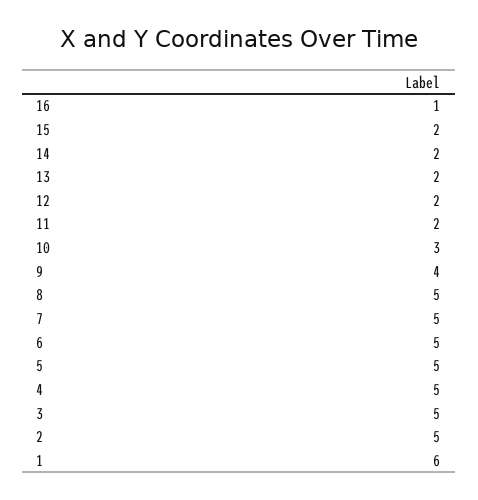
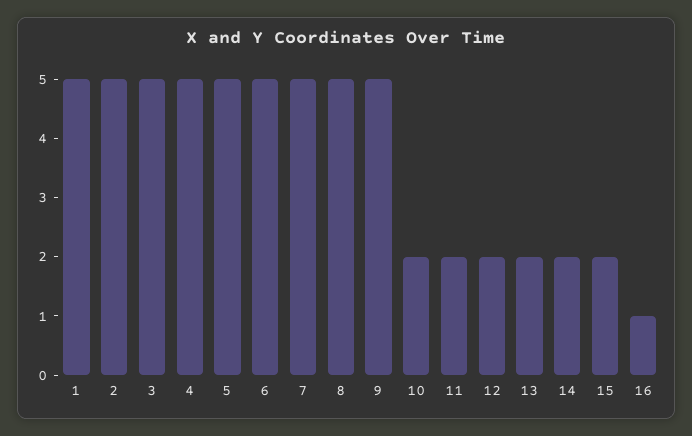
10: 3 -> 2
9: 4 -> 5
1: 6 -> 5

